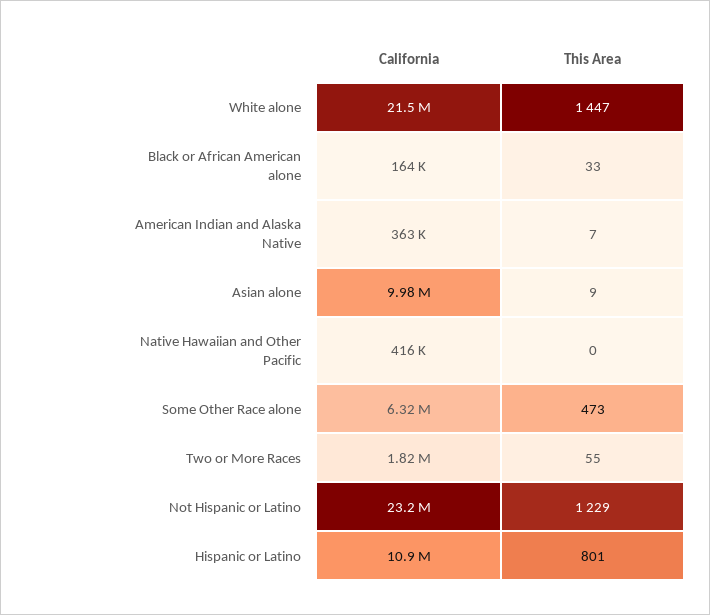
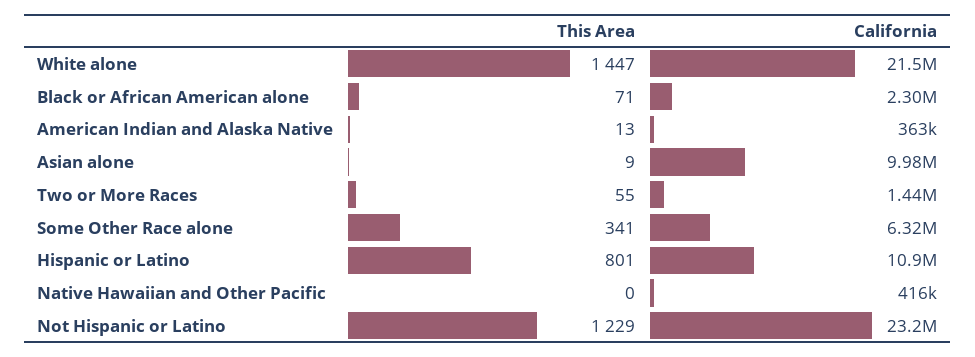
California, Black or African American alone: 164000 -> 2300000
This Area, Black or African American alone: 33 -> 71
This Area, American Indian and Alaska Native: 7 -> 13
This Area, Some Other Race alone: 473 -> 341
California, Two or More Races: 1820000 -> 1440000

